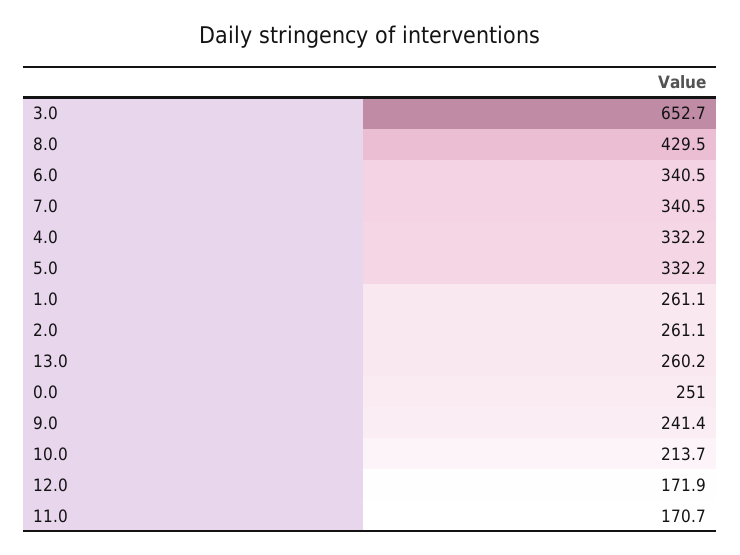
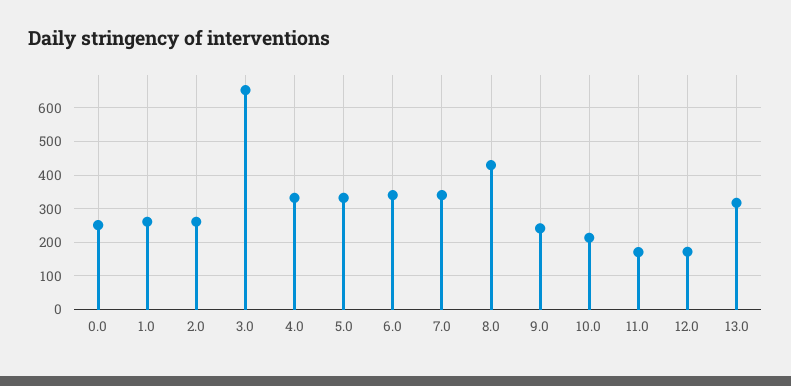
13.0: 260.2 -> 320

